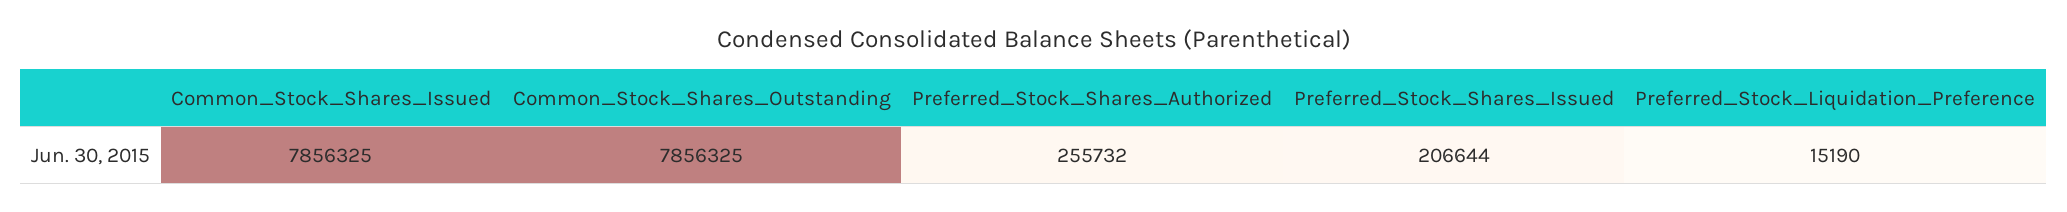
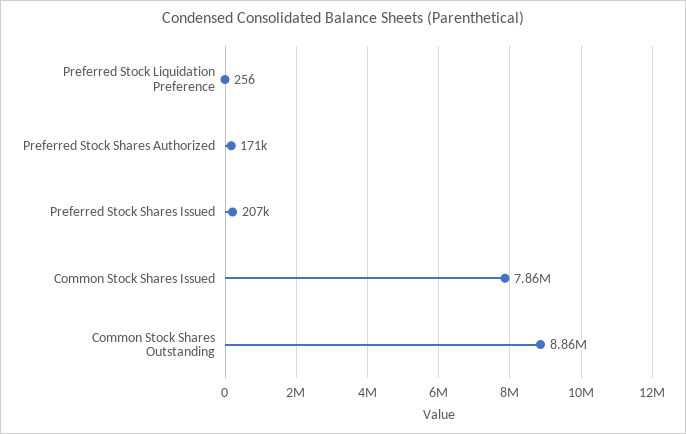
Common_Stock_Shares_Outstanding: 7856325 -> 8860000
Preferred_Stock_Shares_Authorized: 255732 -> 171000
Preferred_Stock_Liquidation_Preference: 15190 -> 256

